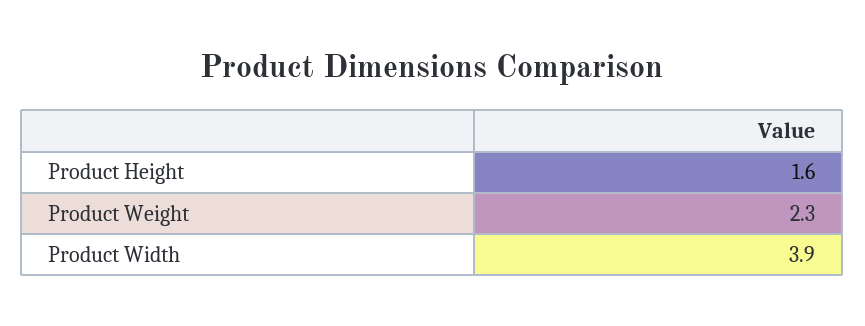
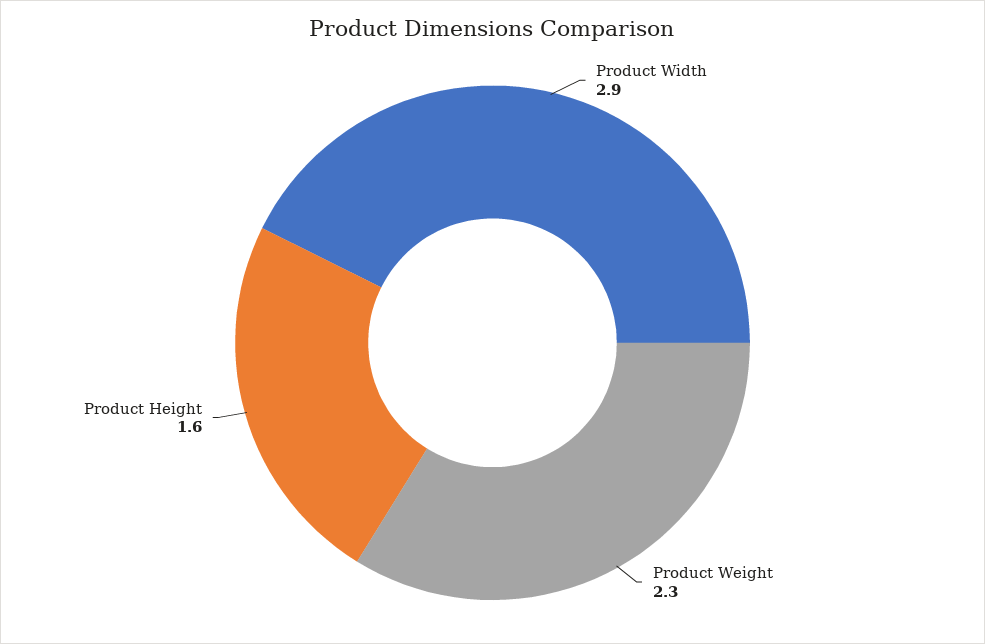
Product Width: 3.9 -> 2.9

